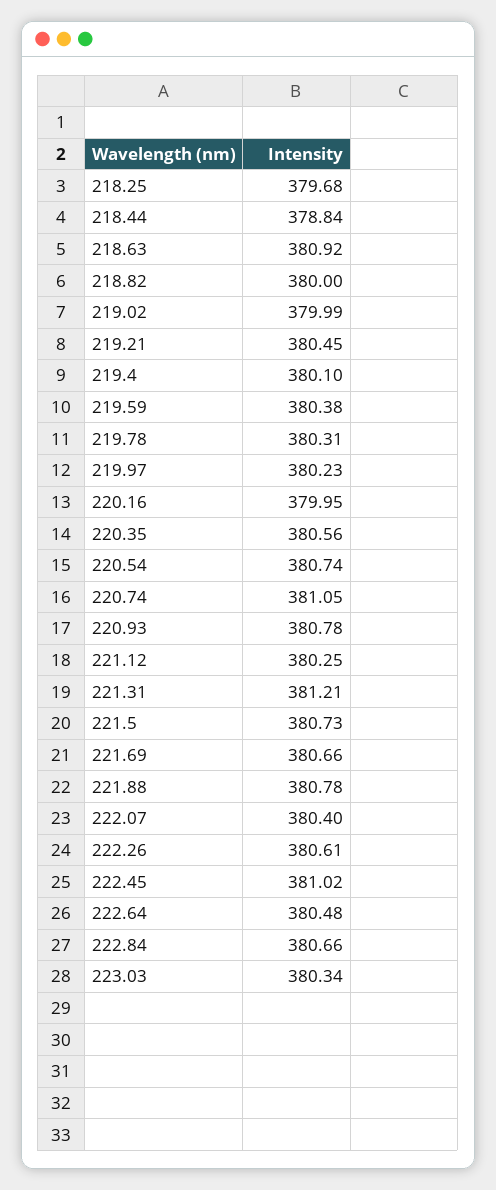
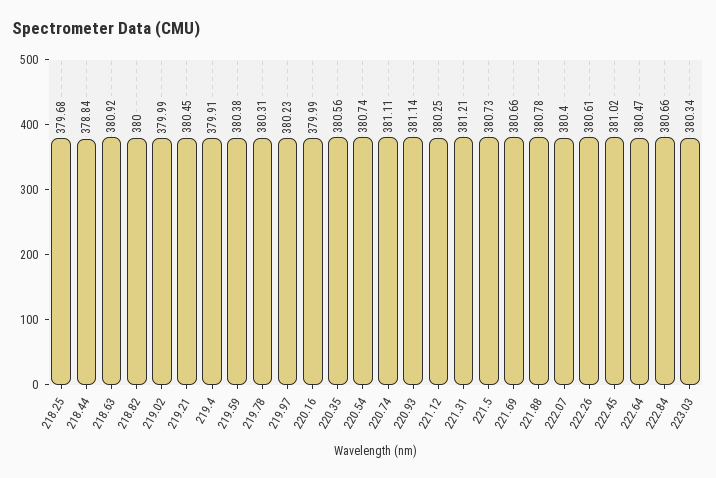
219.4: 380.1 -> 379.91
220.16: 379.95 -> 379.99
220.74: 381.05 -> 381.11
220.93: 380.78 -> 381.14
222.64: 380.48 -> 380.47

